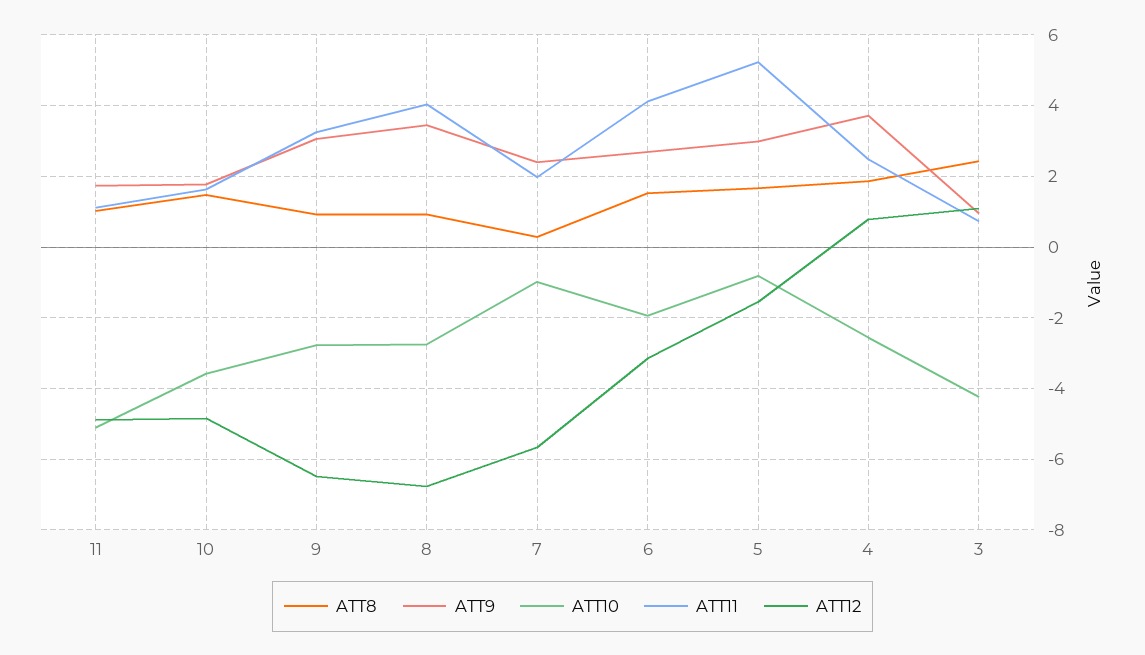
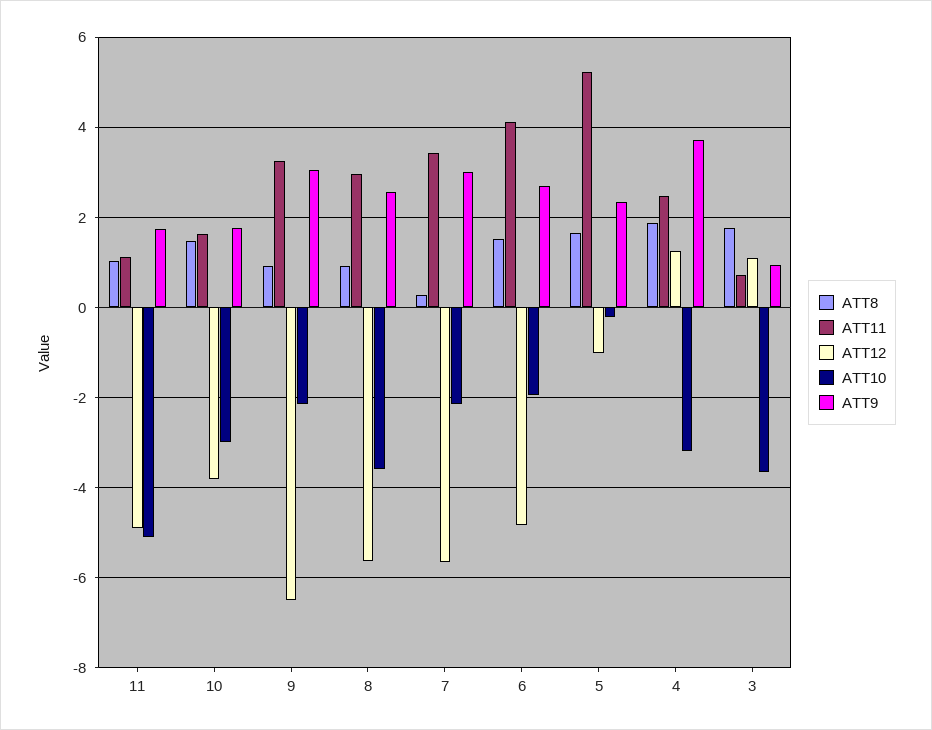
ATT10, 10: -3.6 -> -3
ATT12, 10: -4.8 -> -3.8
ATT10, 9: -2.8 -> -2.2
ATT9, 8: 3.4 -> 2.6
ATT10, 8: -2.8 -> -3.6
ATT11, 8: 4 -> 3
ATT12, 8: -6.8 -> -5.6
ATT9, 7: 2.4 -> 3
ATT10, 7: -1 -> -2.2
ATT11, 7: 2 -> 3.4
ATT12, 6: -3.2 -> -4.8
ATT9, 5: 3 -> 2.4
ATT10, 5: -0.8 -> -0.2
ATT12, 5: -1.6 -> -1
ATT10, 4: -2.6 -> -3.2
ATT12, 4: 0.8 -> 1.2
ATT8, 3: 2.4 -> 1.8
ATT10, 3: -4.2 -> -3.6

